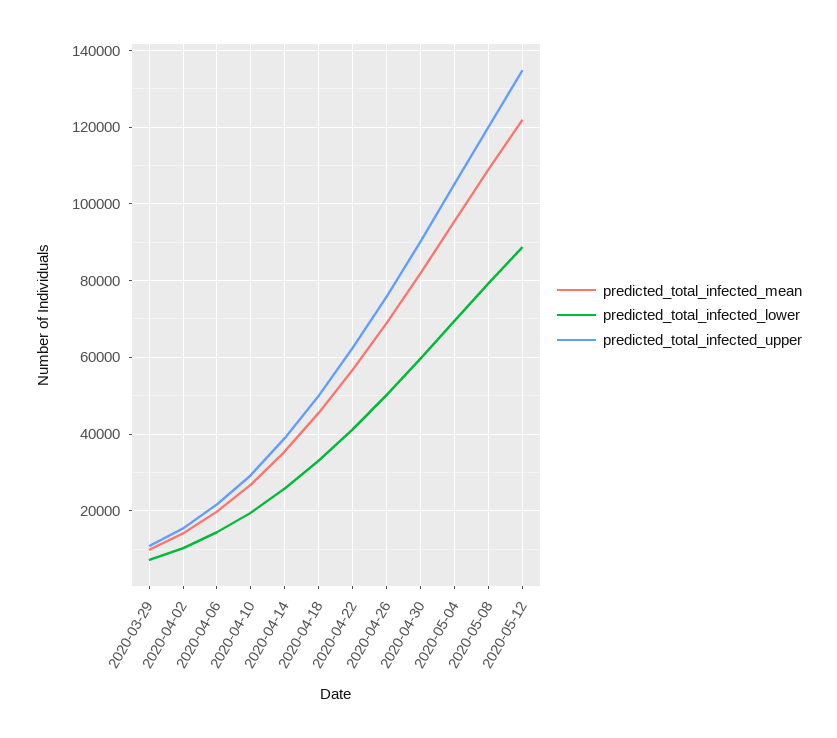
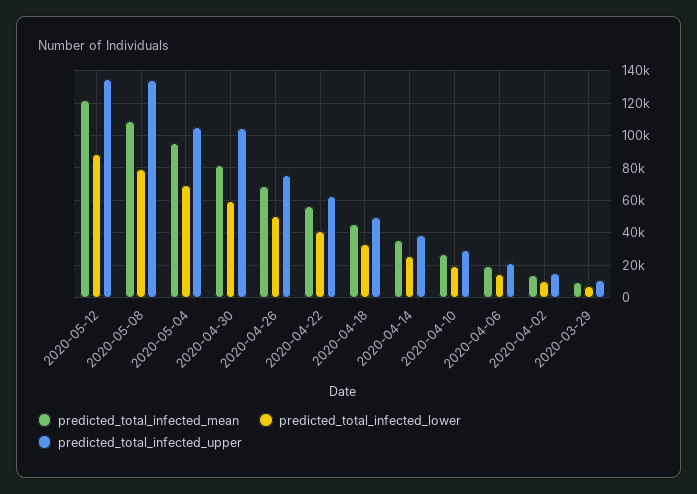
predicted_total_infected_upper, 2020-04-30: 90000 -> 105000
predicted_total_infected_upper, 2020-05-08: 120000 -> 135000

